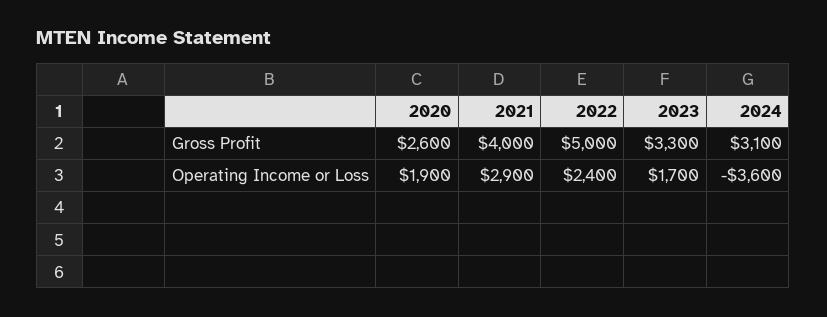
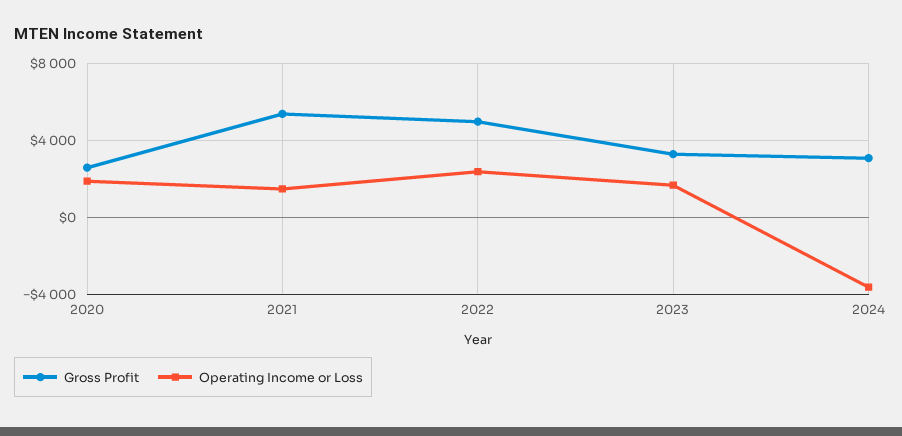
Gross Profit, 2021: 4000 -> 5500
Operating Income or Loss, 2021: 2900 -> 1500

